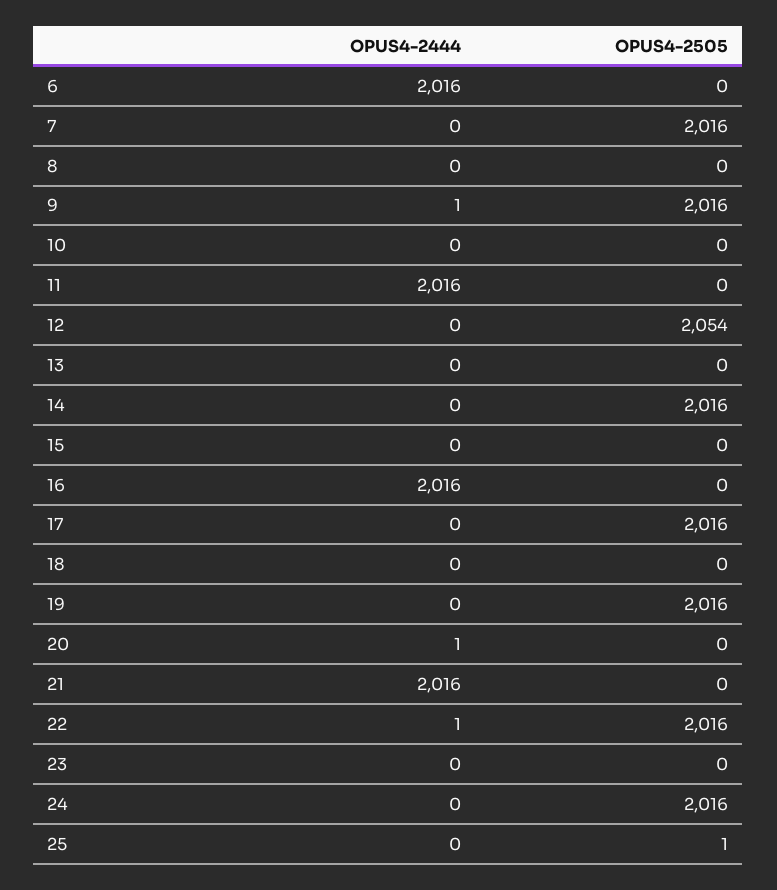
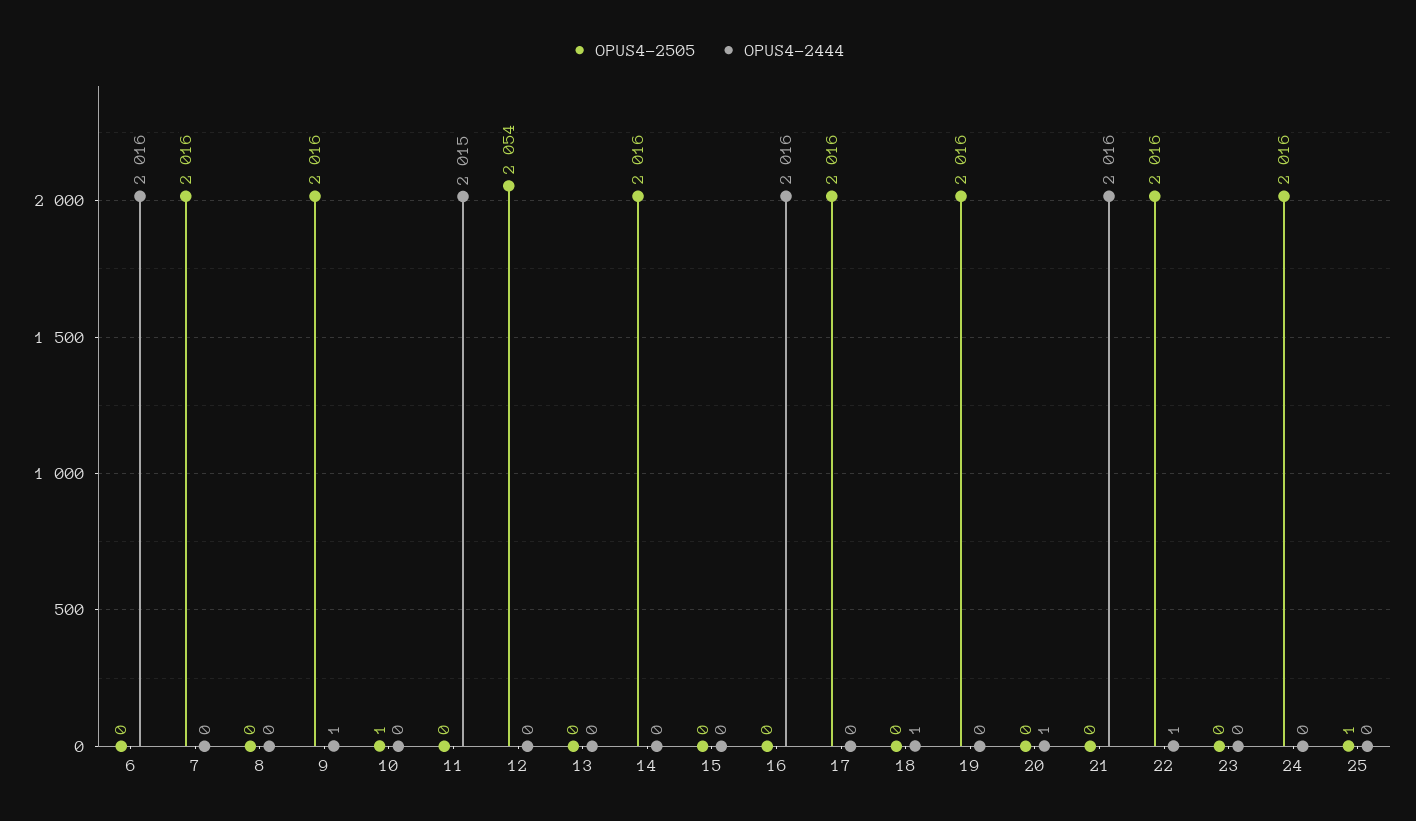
OPUS4-2505, 10: 0 -> 1
OPUS4-2444, 11: 2016 -> 2015
OPUS4-2444, 18: 0 -> 1

